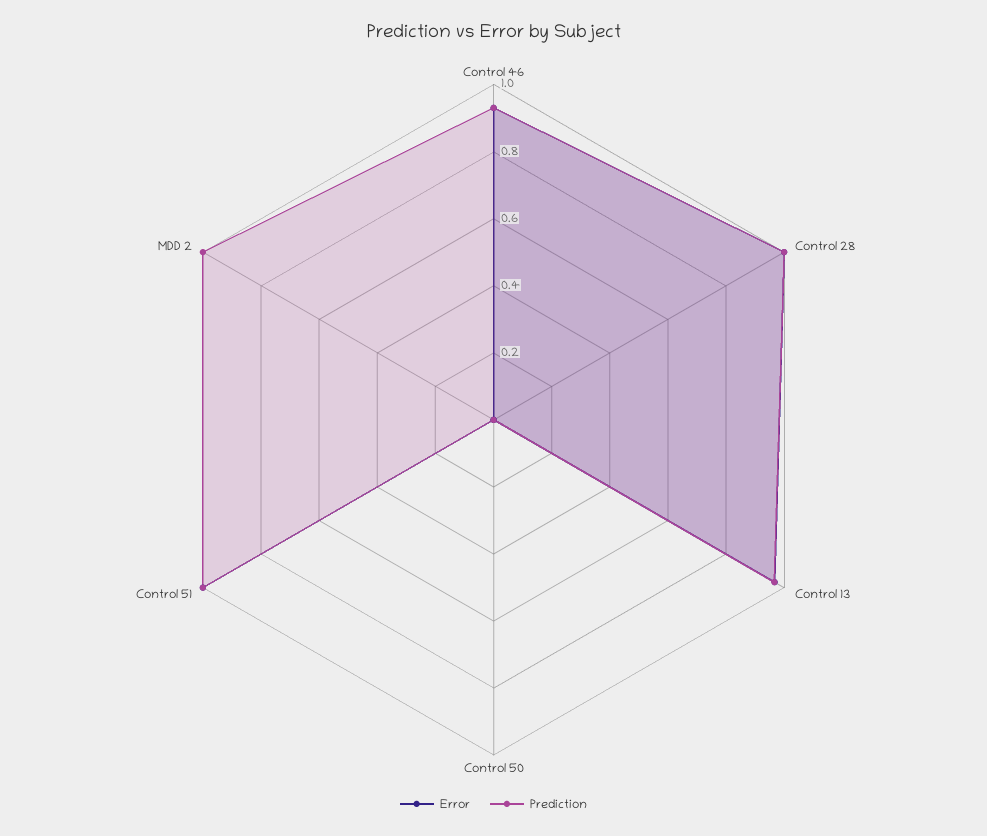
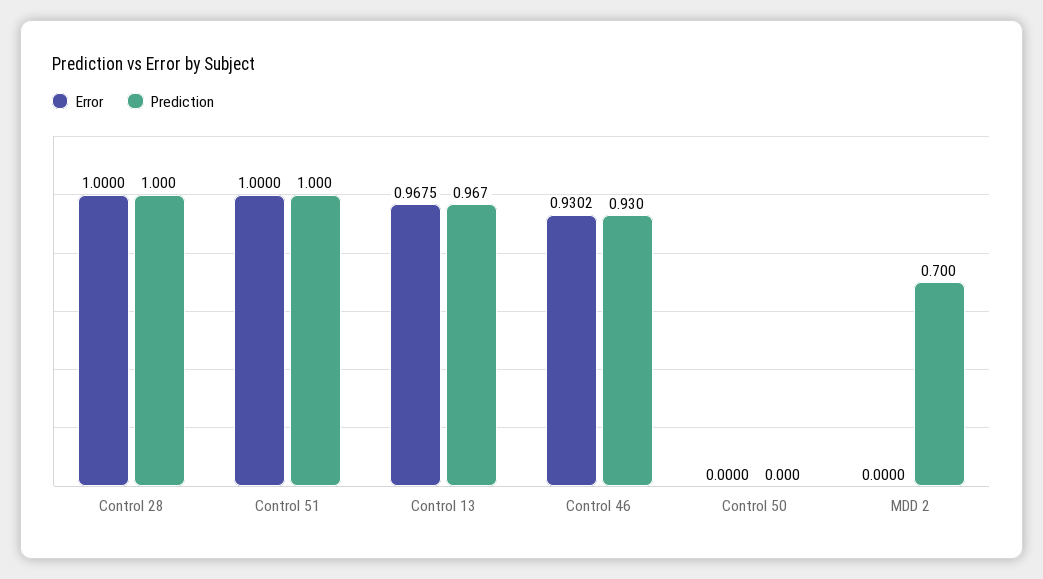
Prediction, MDD 2: 1 -> 0.7

